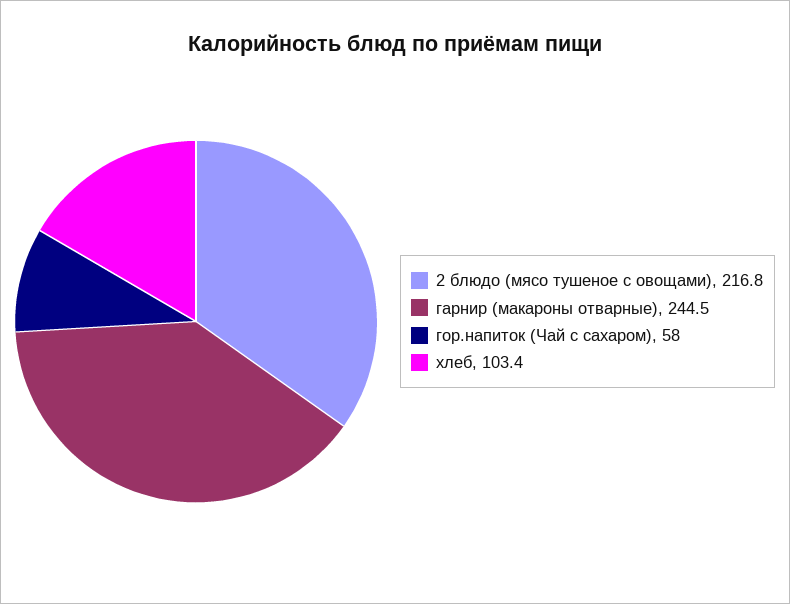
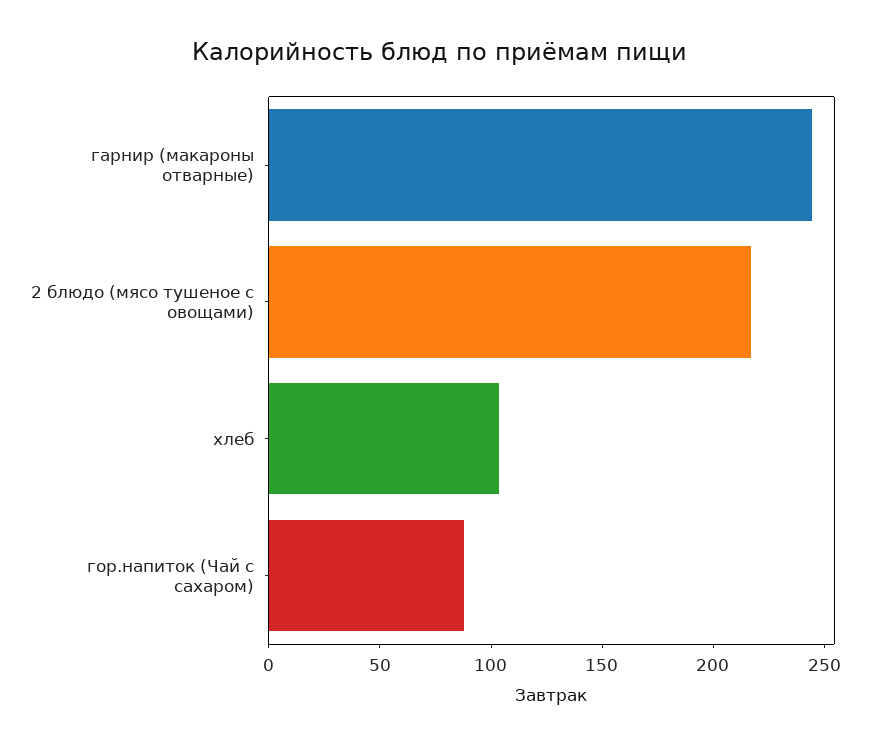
гор.напиток (Чай с сахаром): 58 -> 90

